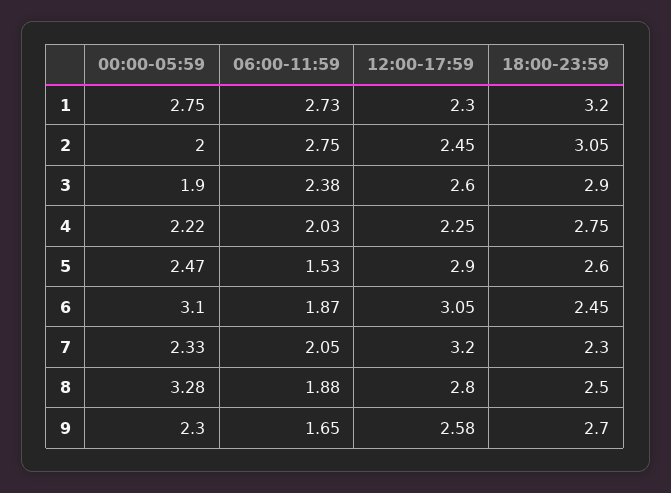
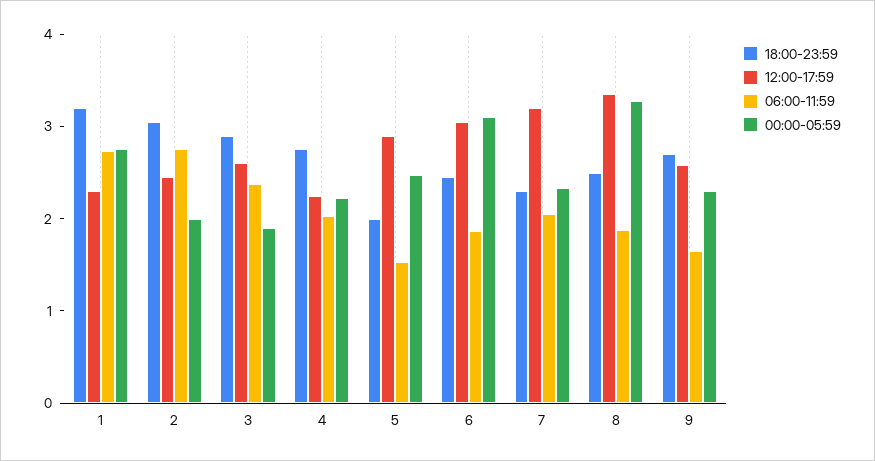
18:00-23:59, 5: 2.6 -> 2
12:00-17:59, 8: 2.8 -> 3.4

